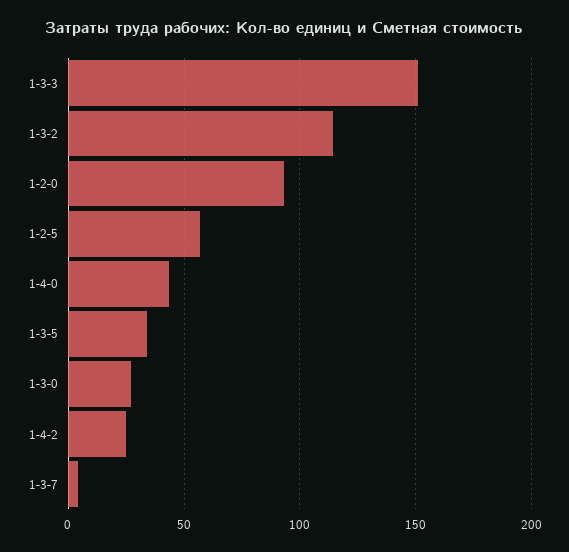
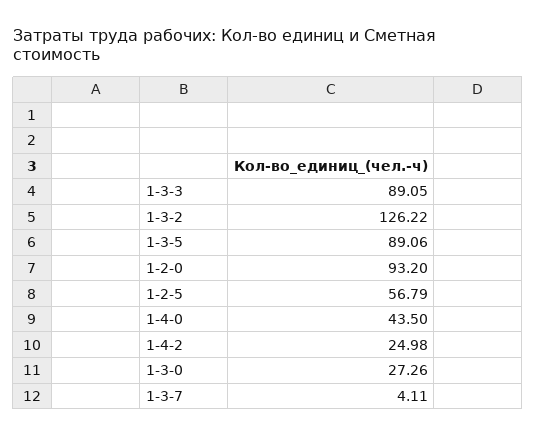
1-3-3: 150 -> 89.05
1-3-2: 115 -> 126.22
1-3-5: 35 -> 89.06

